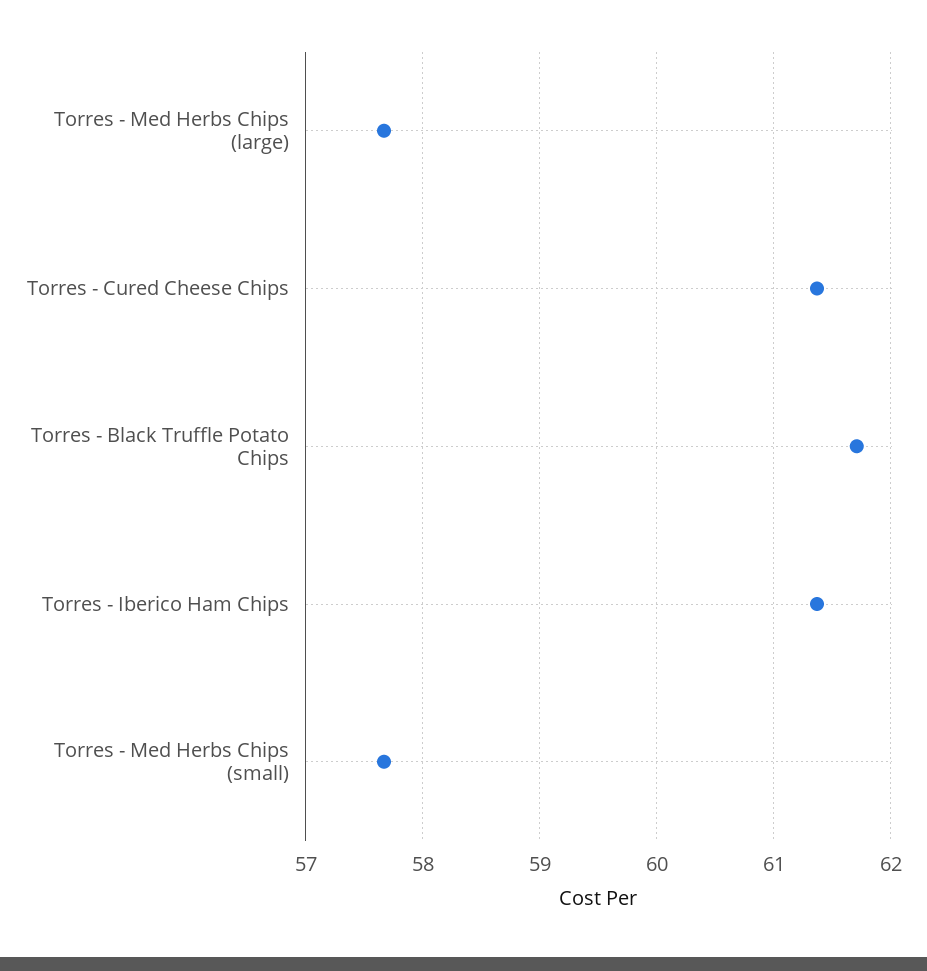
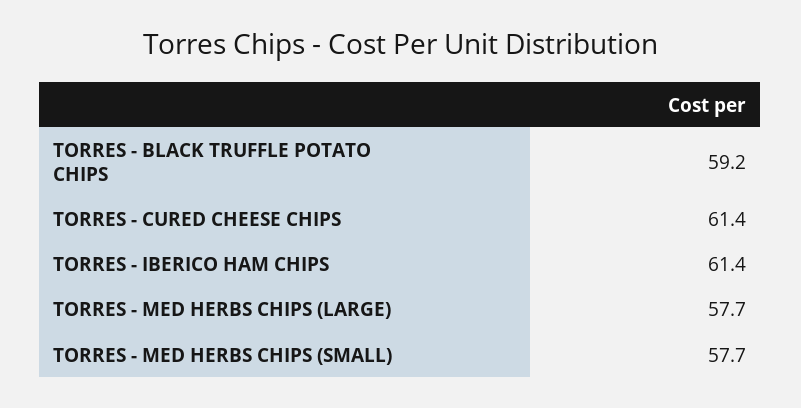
Torres - Black Truffle Potato Chips: 61.7 -> 59.2

